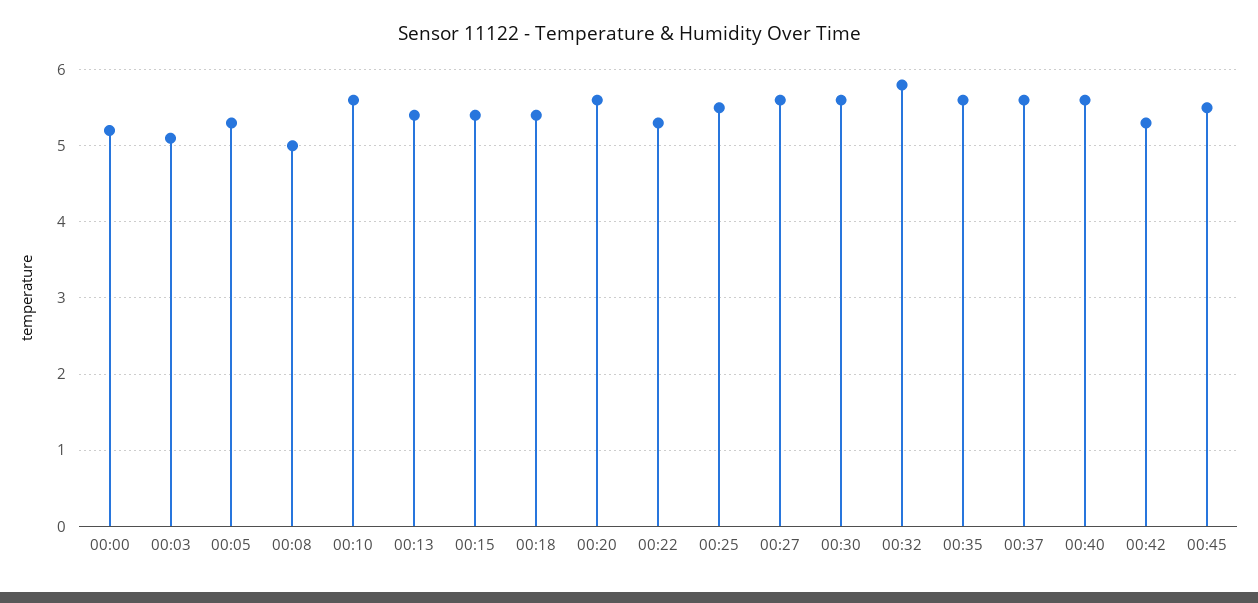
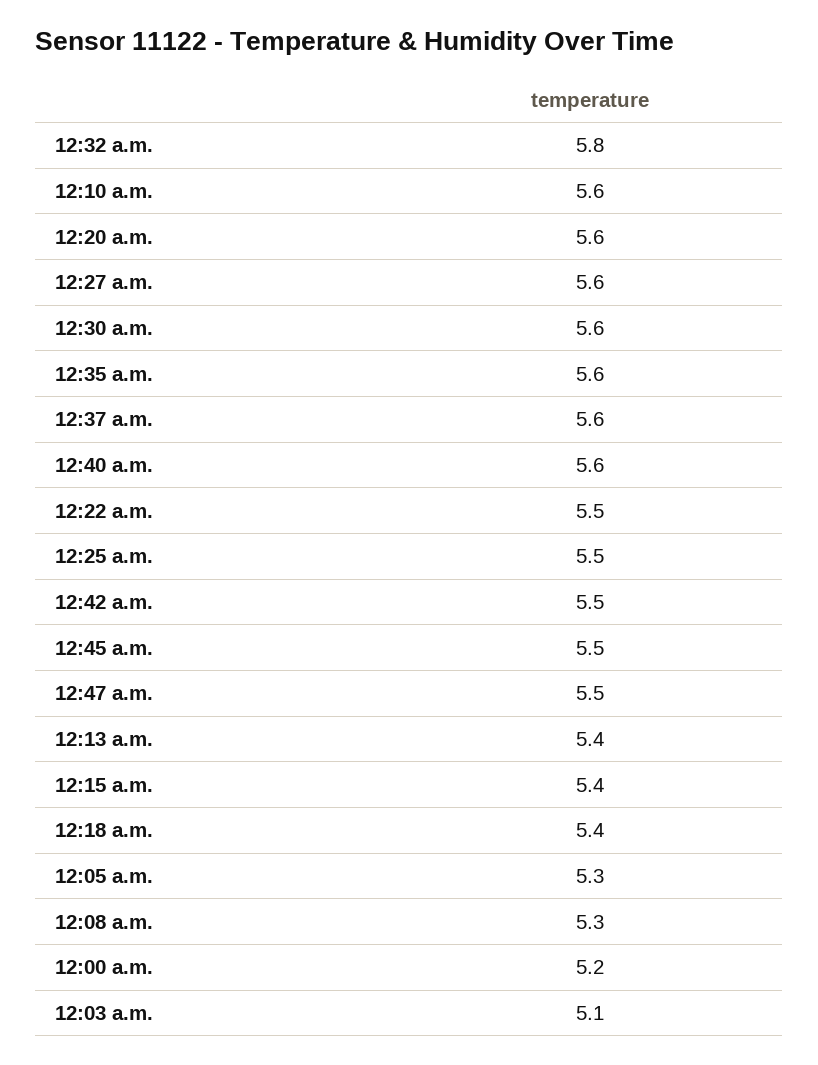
00:08: 5 -> 5.3
00:22: 5.3 -> 5.5
00:42: 5.3 -> 5.5
12:47 a.m.: none -> 5.5

